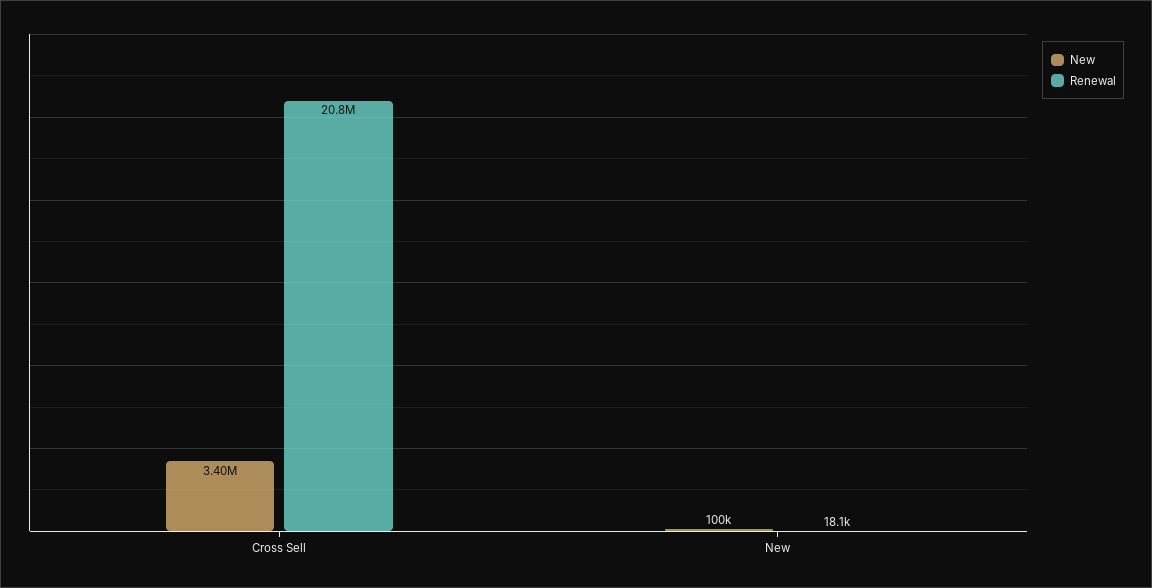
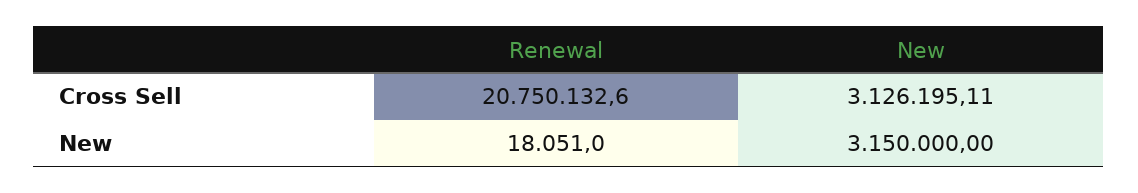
New, Cross Sell: 3400000 -> 3126195.11
New, New: 100000 -> 3150000

